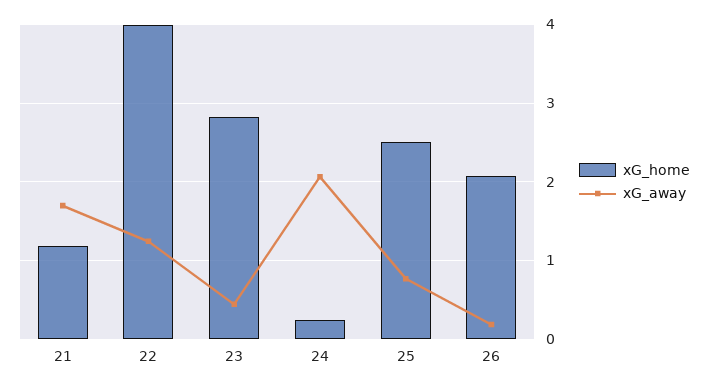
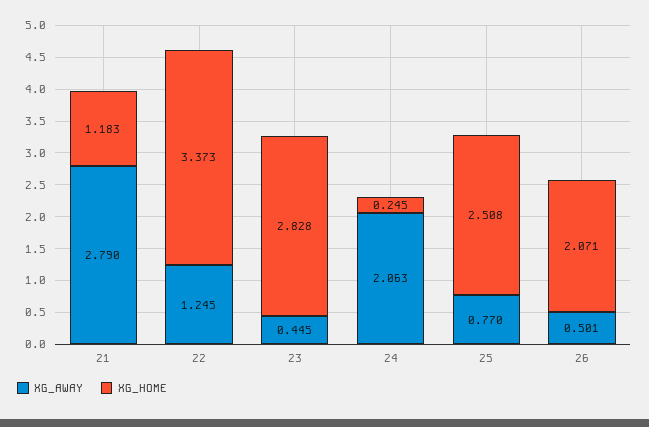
xG_away, 21: 1.7 -> 2.79
xG_home, 22: 4 -> 3.373
xG_away, 26: 0.2 -> 0.501

